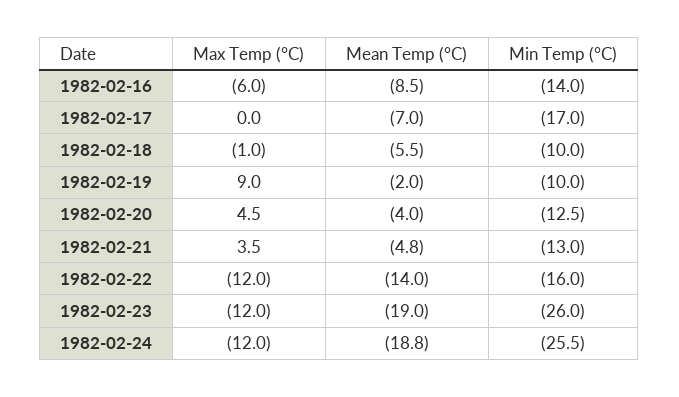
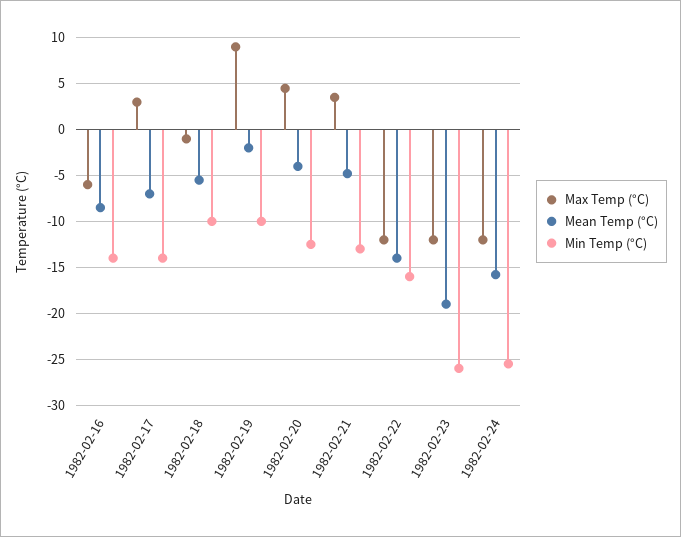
Max Temp (°C), 1982-02-17: 0 -> 3
Min Temp (°C), 1982-02-17: -17 -> -14
Mean Temp (°C), 1982-02-24: -18.8 -> -16

